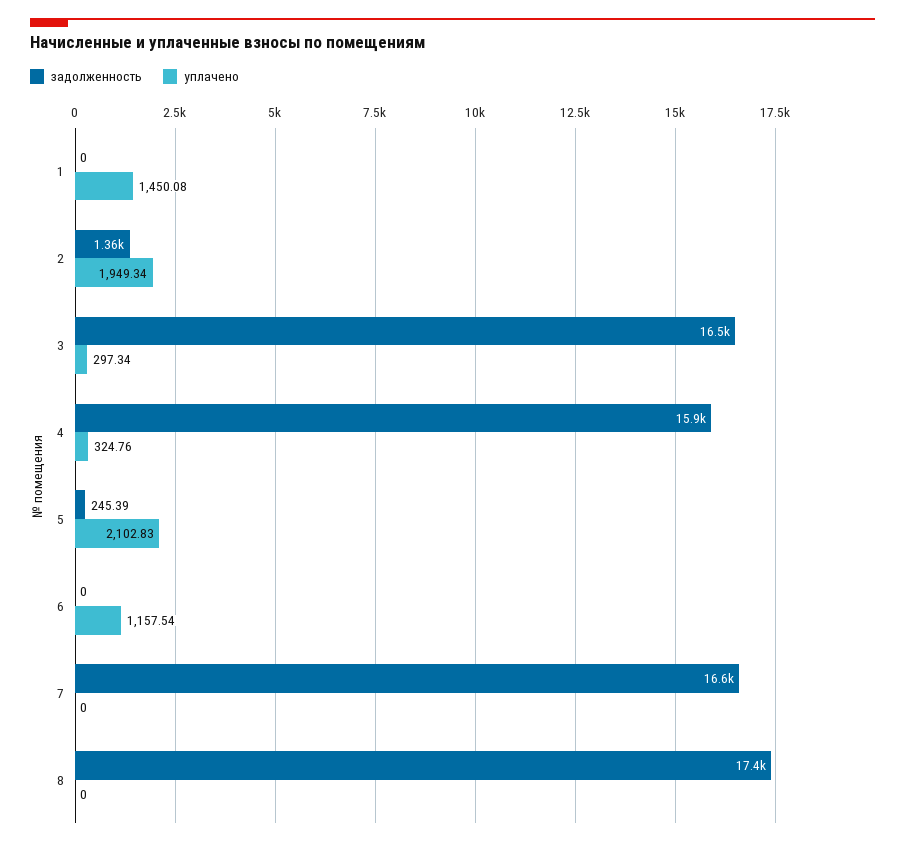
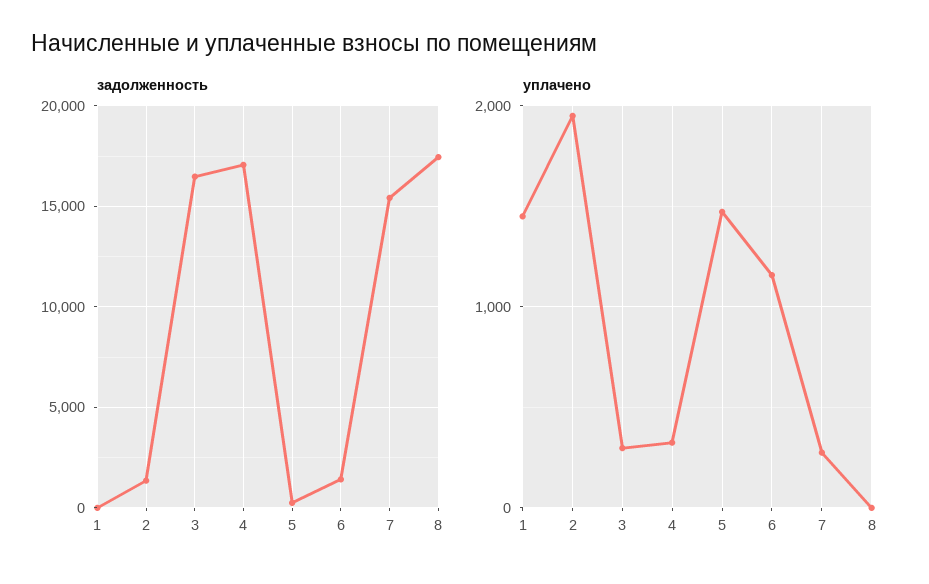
задолженность, 4: 15900 -> 17000
уплачено, 5: 2102.83 -> 1500
задолженность, 6: 0 -> 1500
задолженность, 7: 16600 -> 15500
уплачено, 7: 0 -> 300

